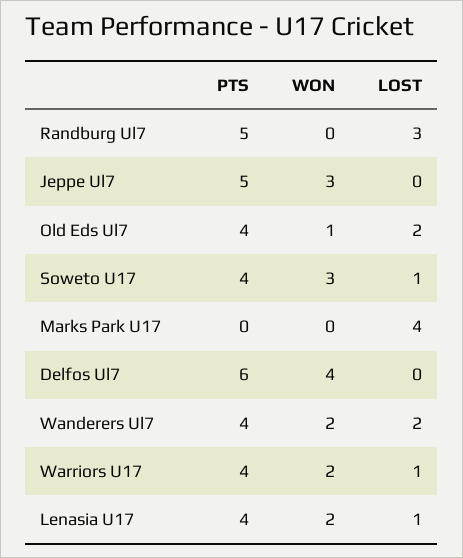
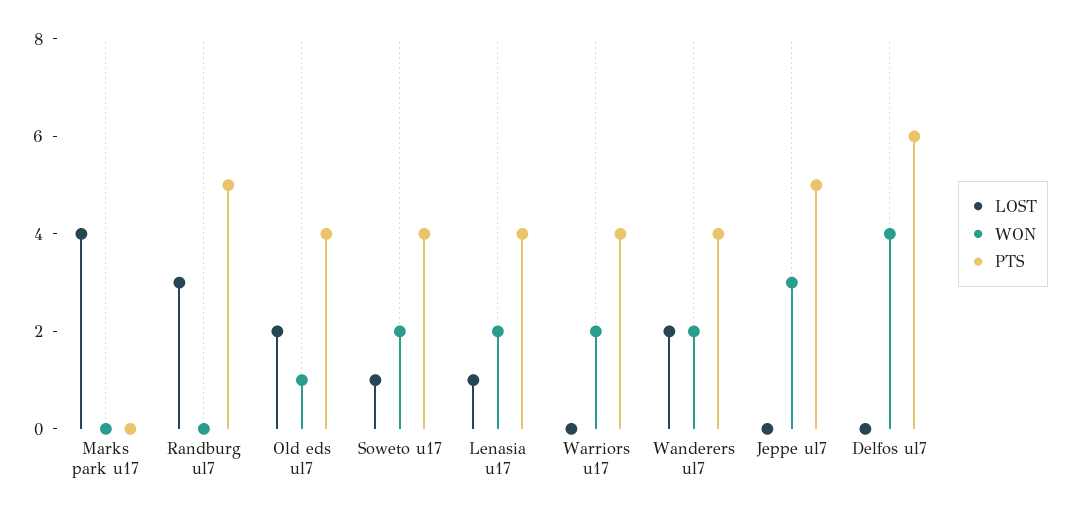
WON, Soweto U17: 3 -> 2
LOST, Warriors U17: 1 -> 0

